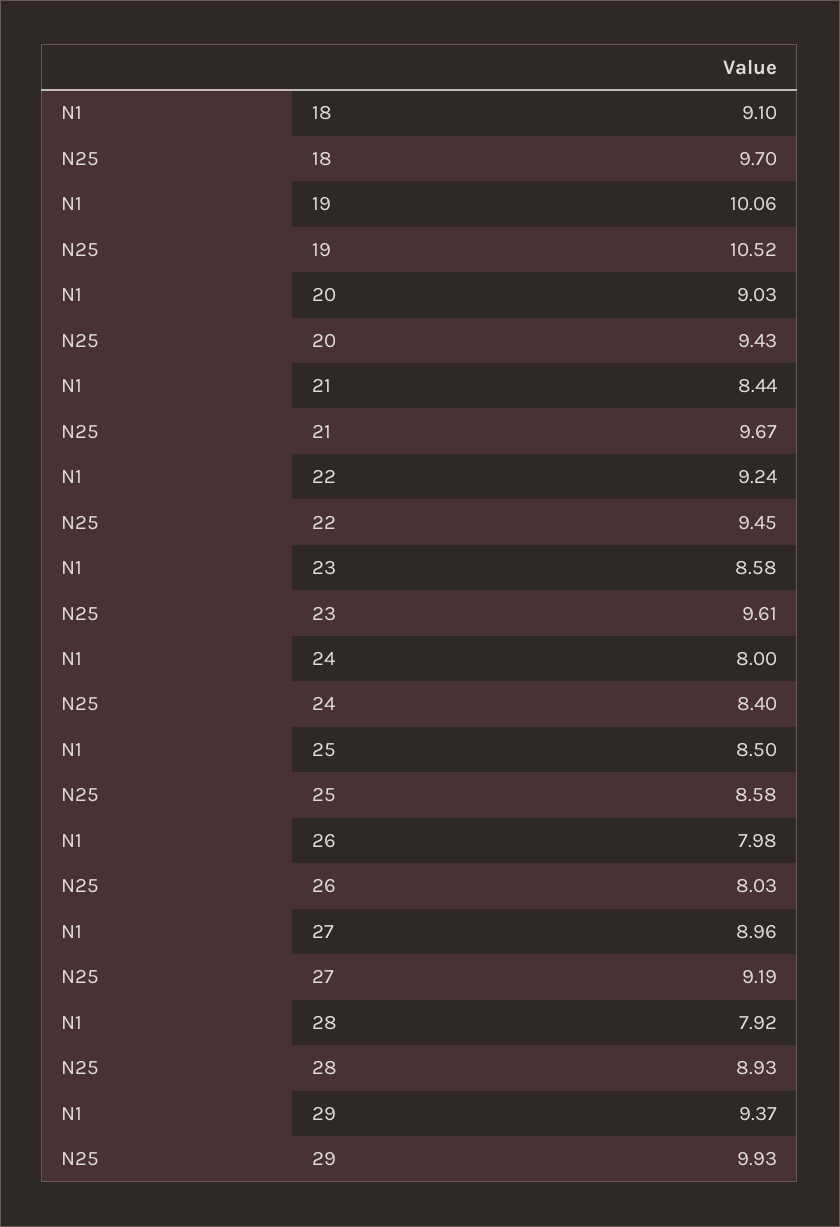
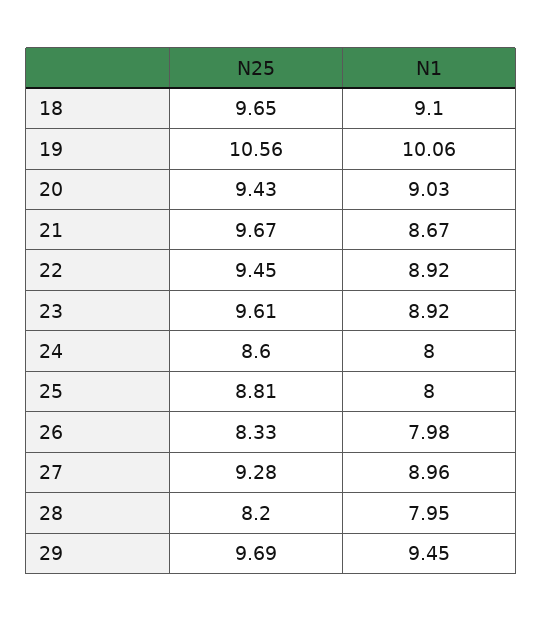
N25, 18: 9.7 -> 9.65
N25, 19: 10.52 -> 10.56
N1, 21: 8.44 -> 8.67
N1, 22: 9.24 -> 8.92
N1, 23: 8.58 -> 8.92
N25, 24: 8.4 -> 8.6
N1, 25: 8.5 -> 8
N25, 25: 8.58 -> 8.81
N25, 26: 8.03 -> 8.33
N25, 27: 9.19 -> 9.28
N1, 28: 7.92 -> 7.95
N25, 28: 8.93 -> 8.2
N1, 29: 9.37 -> 9.45
N25, 29: 9.93 -> 9.69

